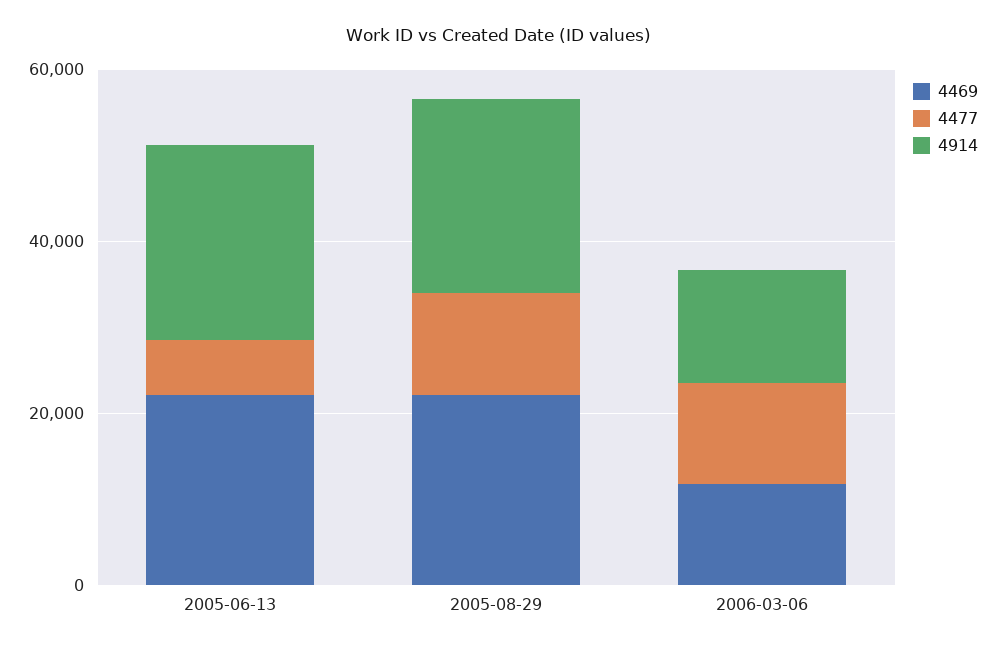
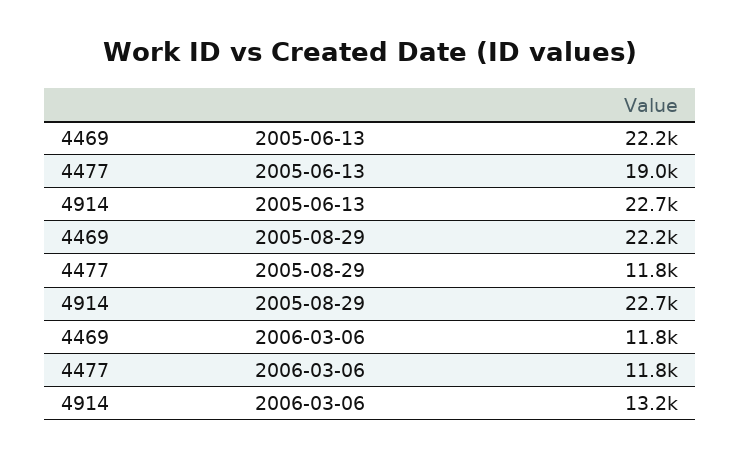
4477, 2005-06-13: 5000 -> 19000

